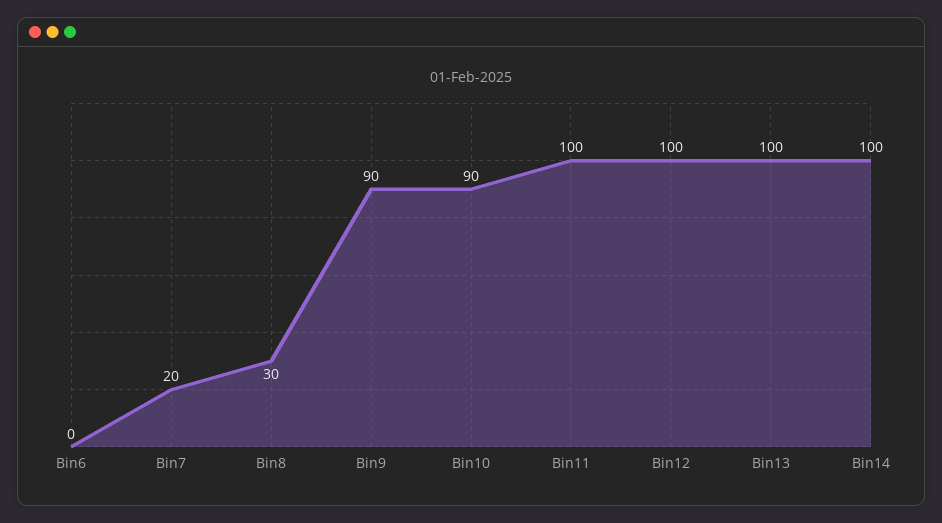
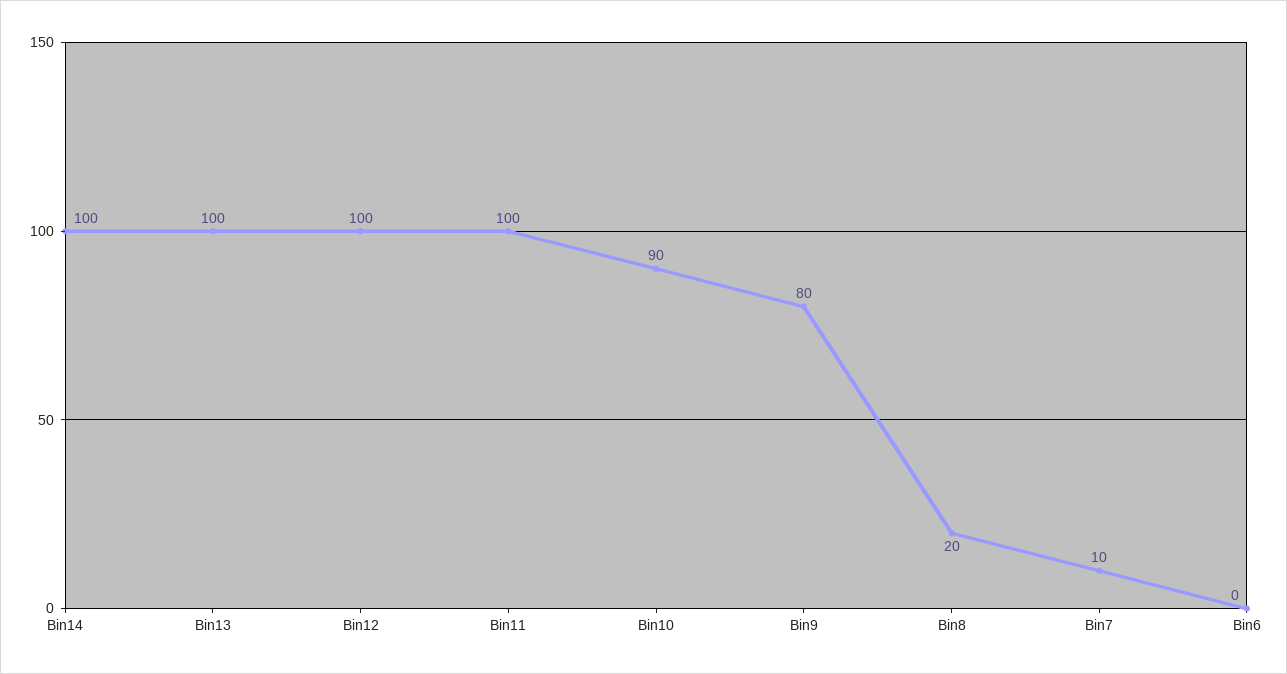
Bin7: 20 -> 10
Bin8: 30 -> 20
Bin9: 90 -> 80

